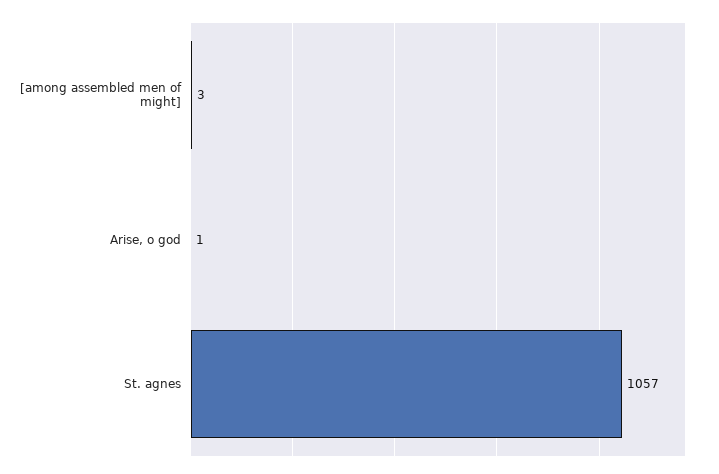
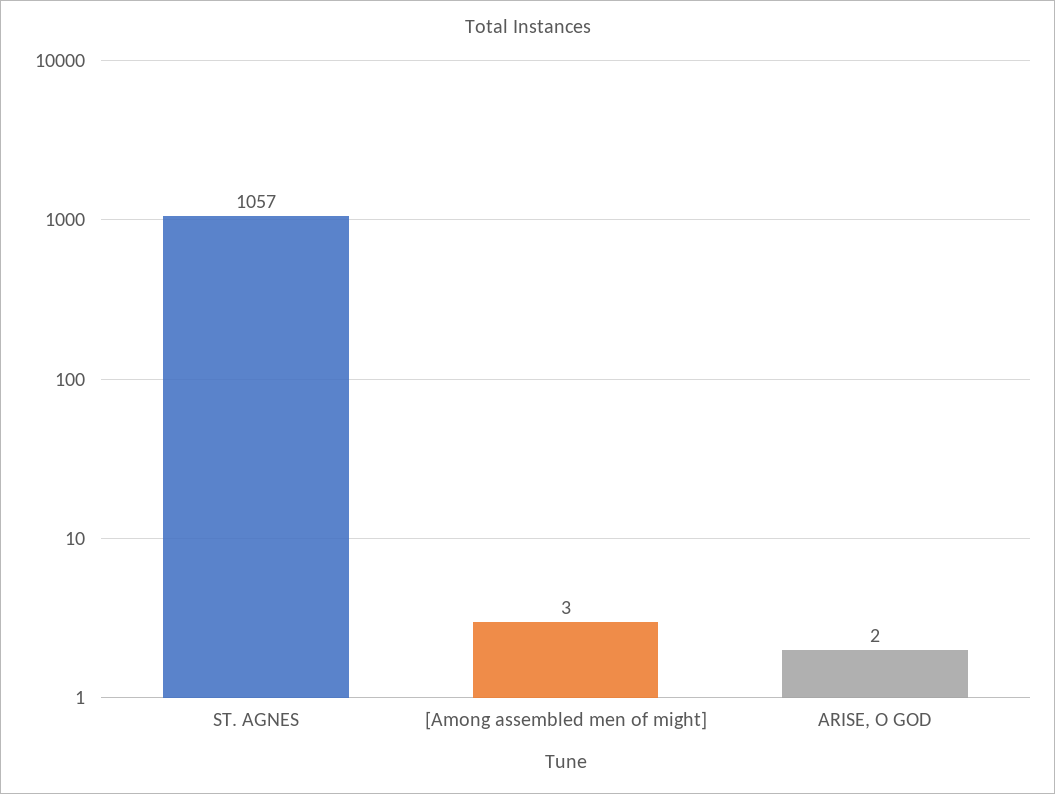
Arise, o god: 1 -> 2

